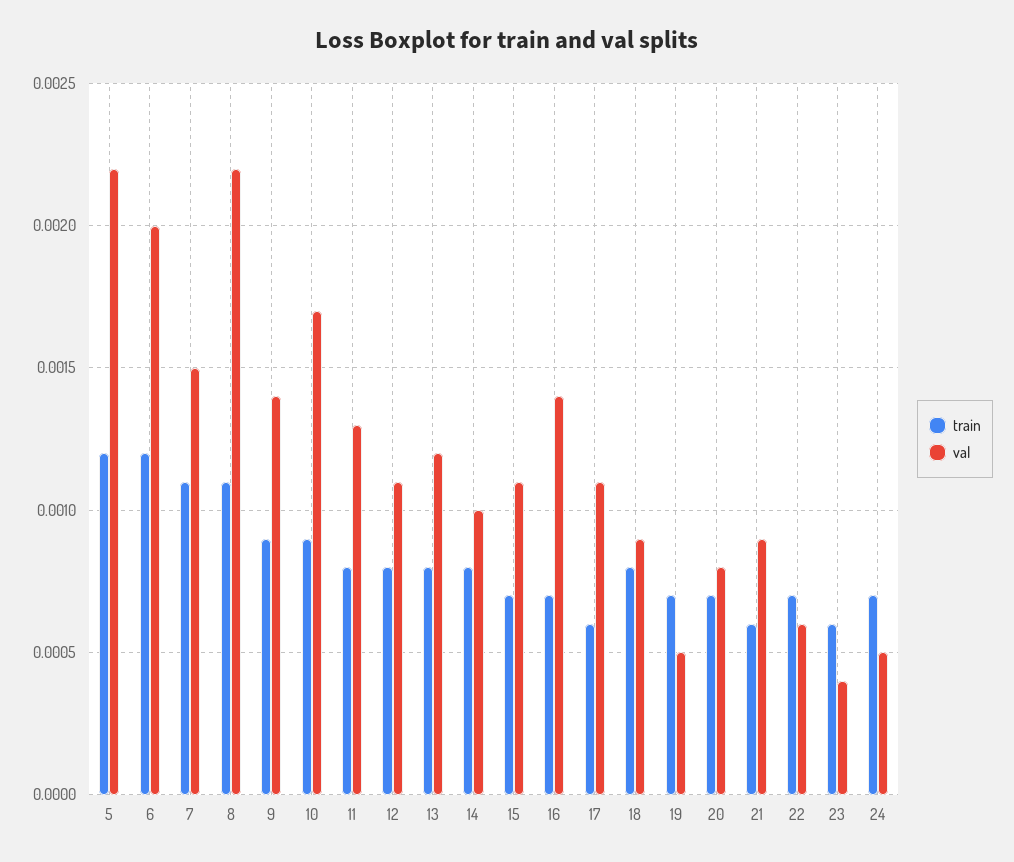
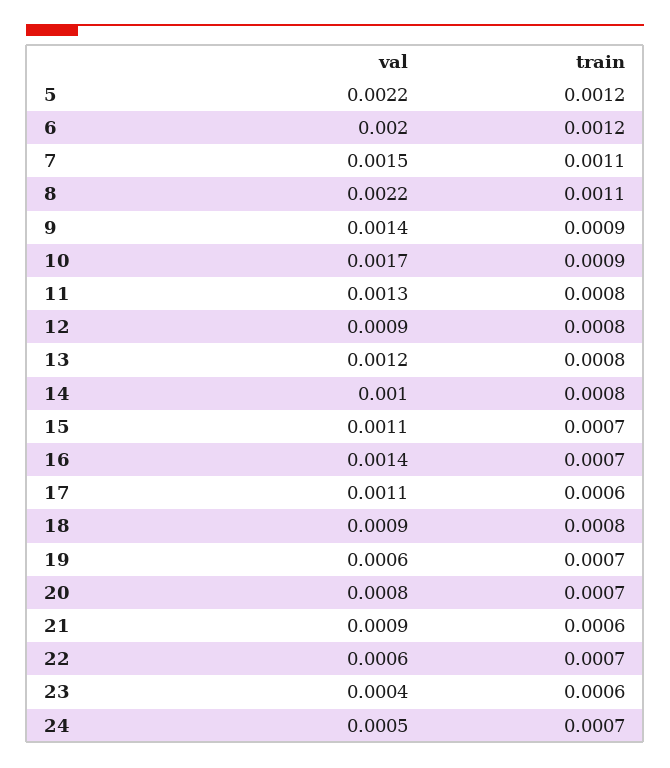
val, 12: 0.0011 -> 0.0009
val, 19: 0.0005 -> 0.0006

